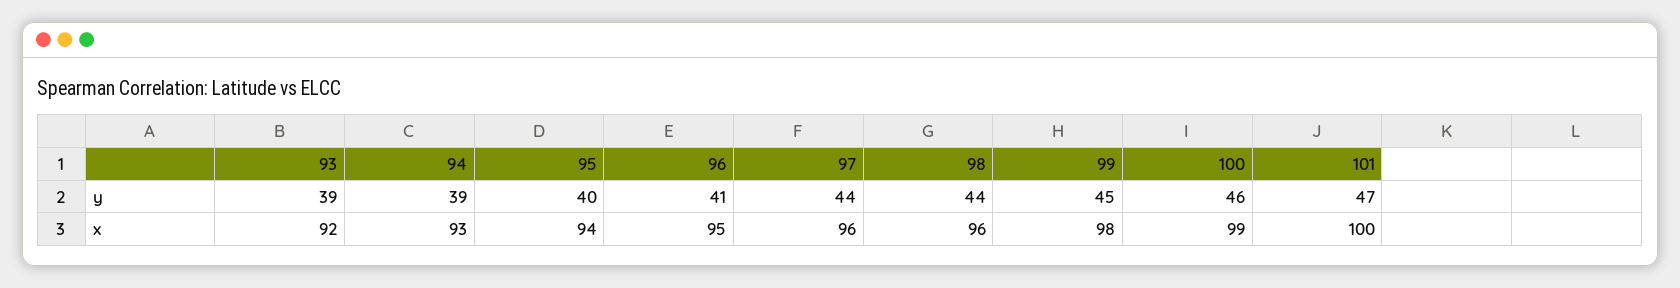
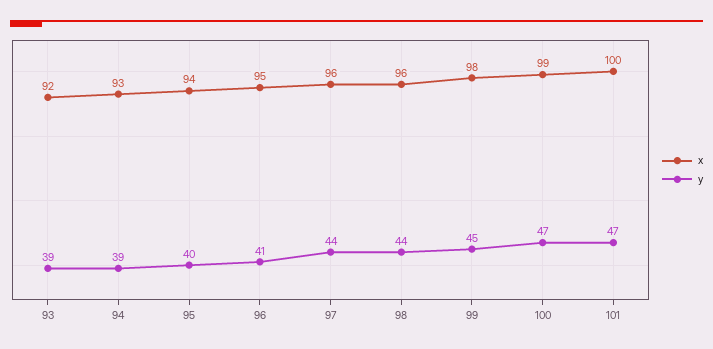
y, 100: 46 -> 47

